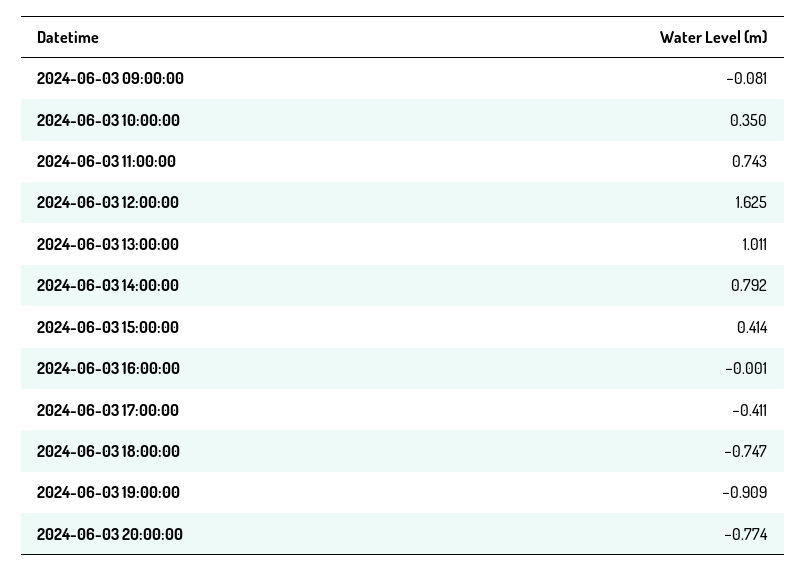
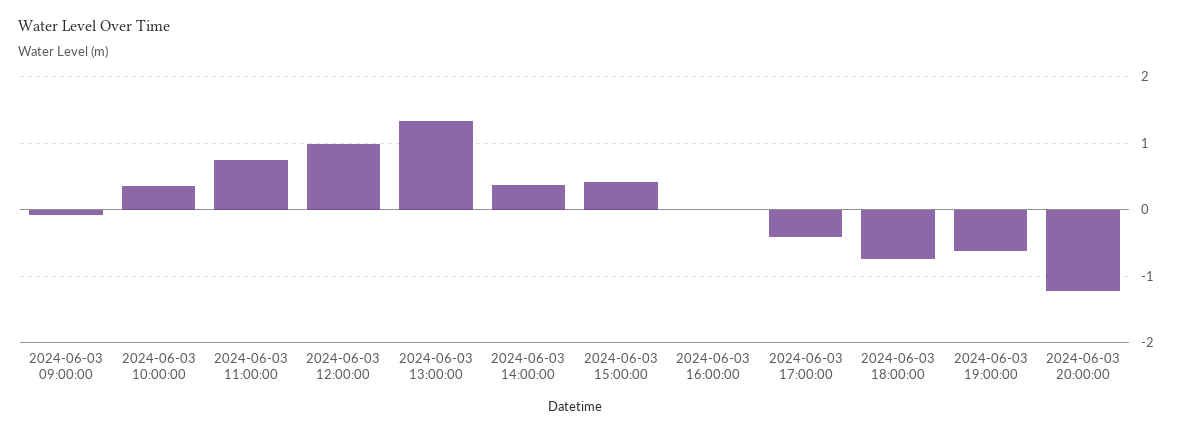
2024-06-03 12:00:00: 1.625 -> 1
2024-06-03 13:00:00: 1.011 -> 1.3
2024-06-03 14:00:00: 0.792 -> 0.4
2024-06-03 19:00:00: -0.909 -> -0.6
2024-06-03 20:00:00: -0.774 -> -1.2

